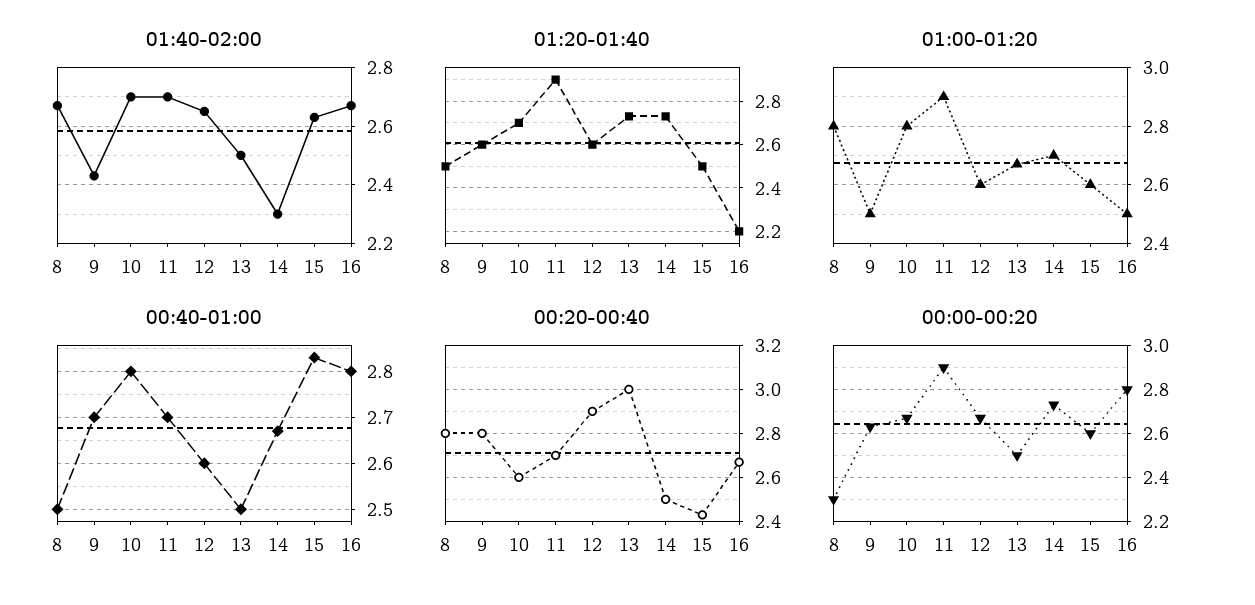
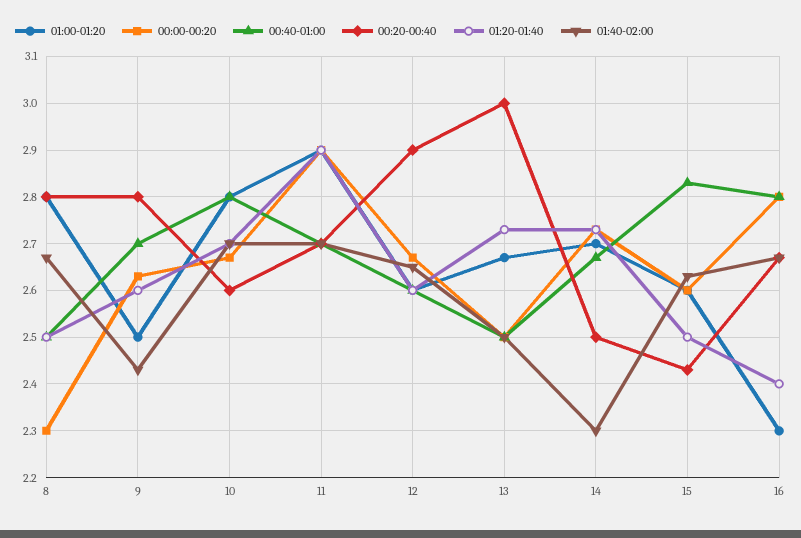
01:20-01:40, 16: 2.2 -> 2.4
01:00-01:20, 16: 2.5 -> 2.3

